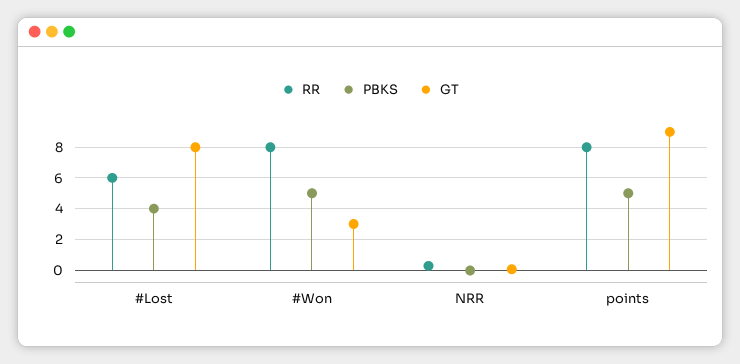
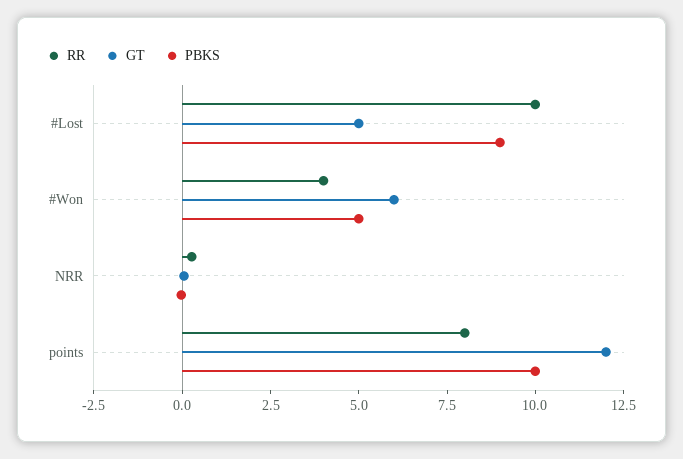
RR, #Lost: 6 -> 10
PBKS, #Lost: 4 -> 9
GT, #Lost: 8 -> 5
RR, #Won: 8 -> 4
GT, #Won: 3 -> 6
PBKS, points: 5 -> 10
GT, points: 9 -> 12

